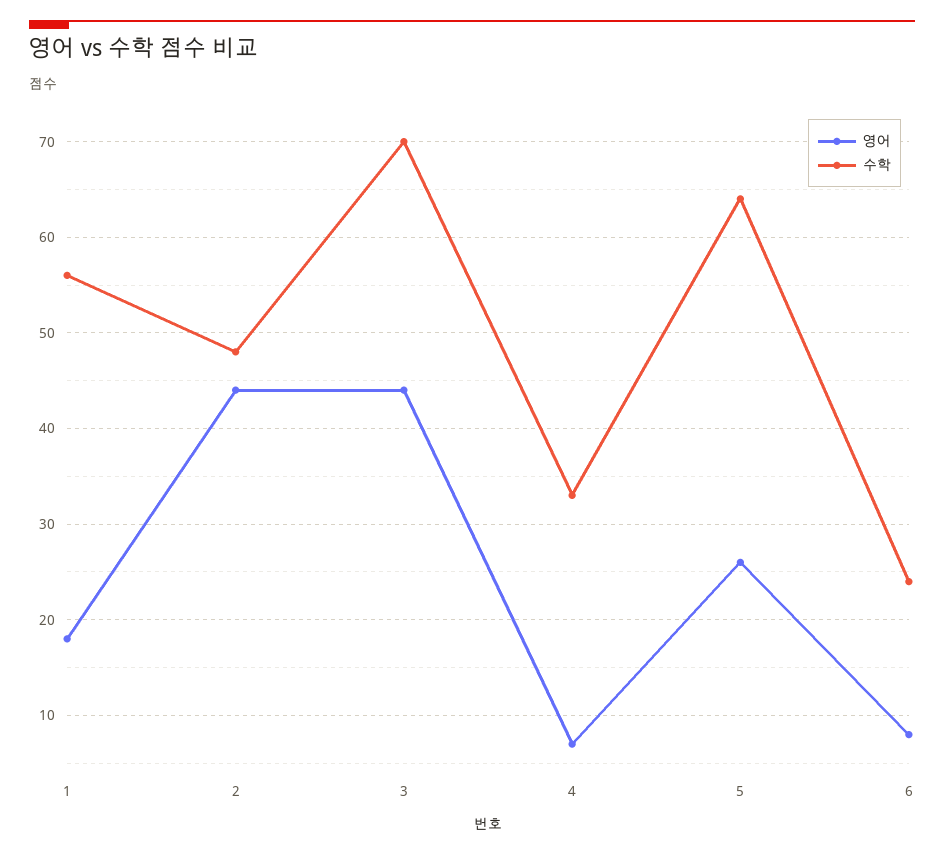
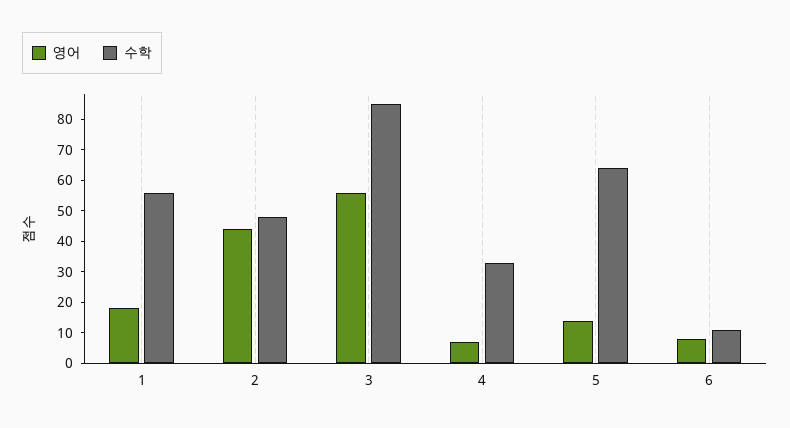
영어, 3: 44 -> 55
수학, 3: 70 -> 85
영어, 5: 26 -> 15
수학, 6: 24 -> 10

